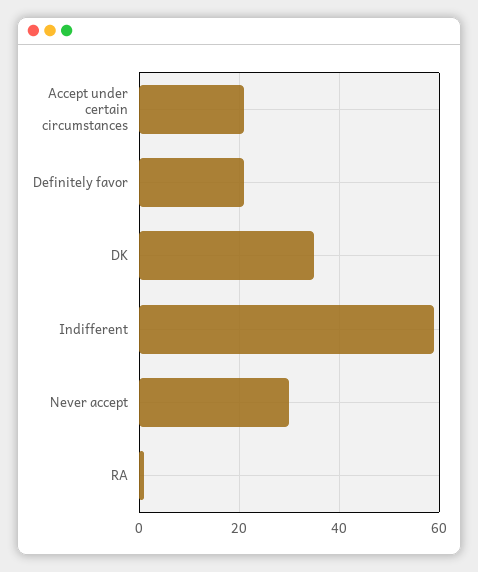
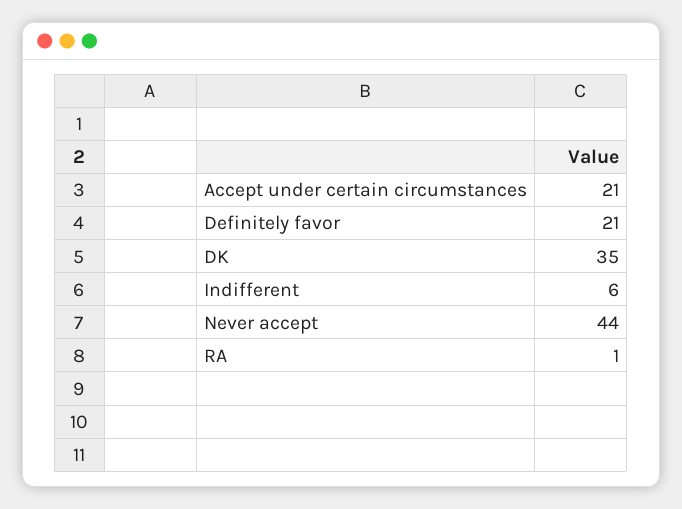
Indifferent: 60 -> 6
Never accept: 30 -> 44

